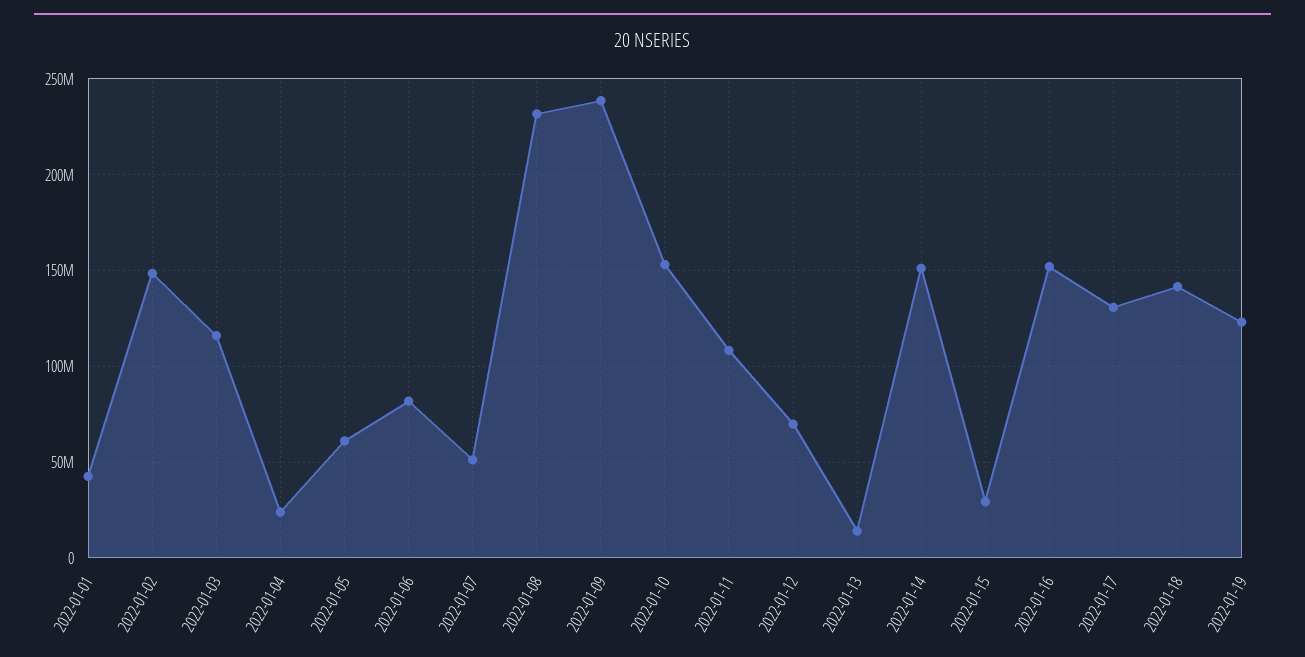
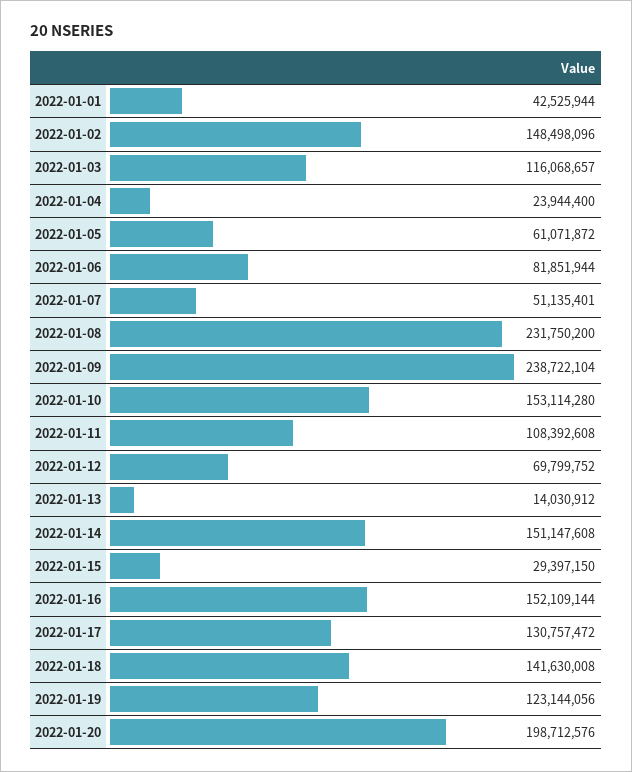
2022-01-20: none -> 198712576

